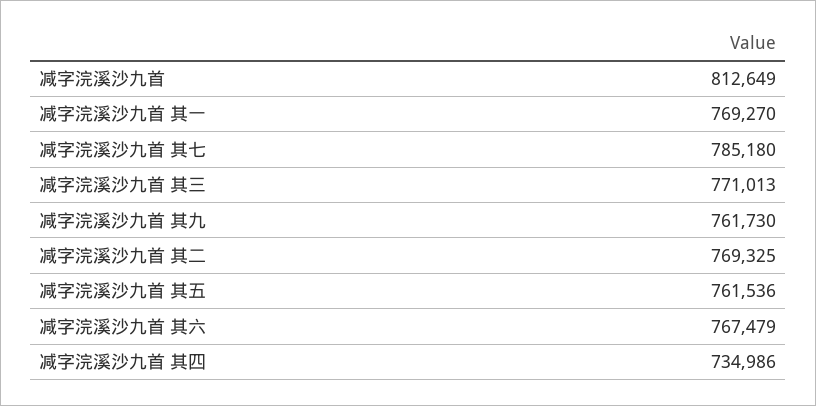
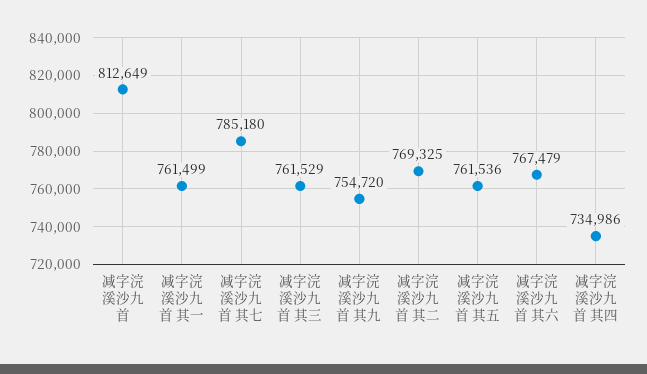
减字浣溪沙九首 其一: 769270 -> 761499
减字浣溪沙九首 其三: 771013 -> 761529
减字浣溪沙九首 其九: 761730 -> 754720

